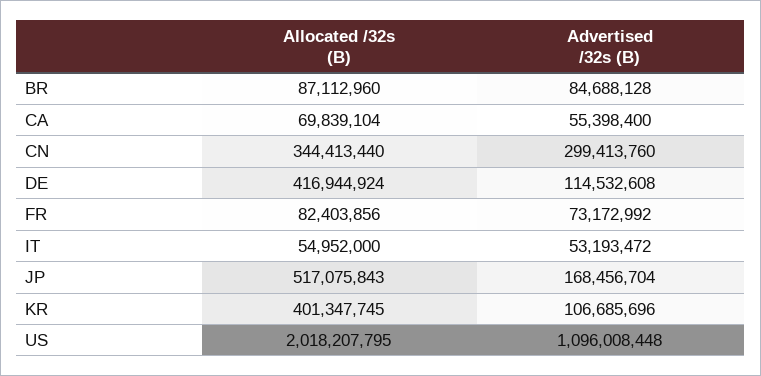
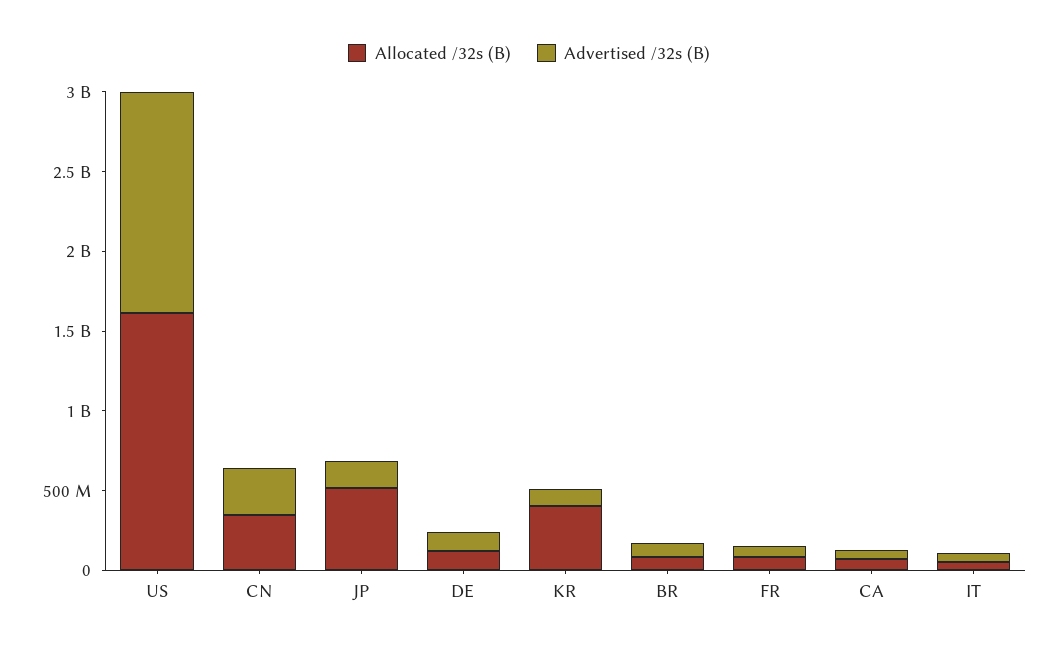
Allocated /32s (B), DE: 416944924 -> 100000000
Allocated /32s (B), US: 2018207795 -> 1600000000
Advertised /32s (B), US: 1096008448 -> 1400000000

